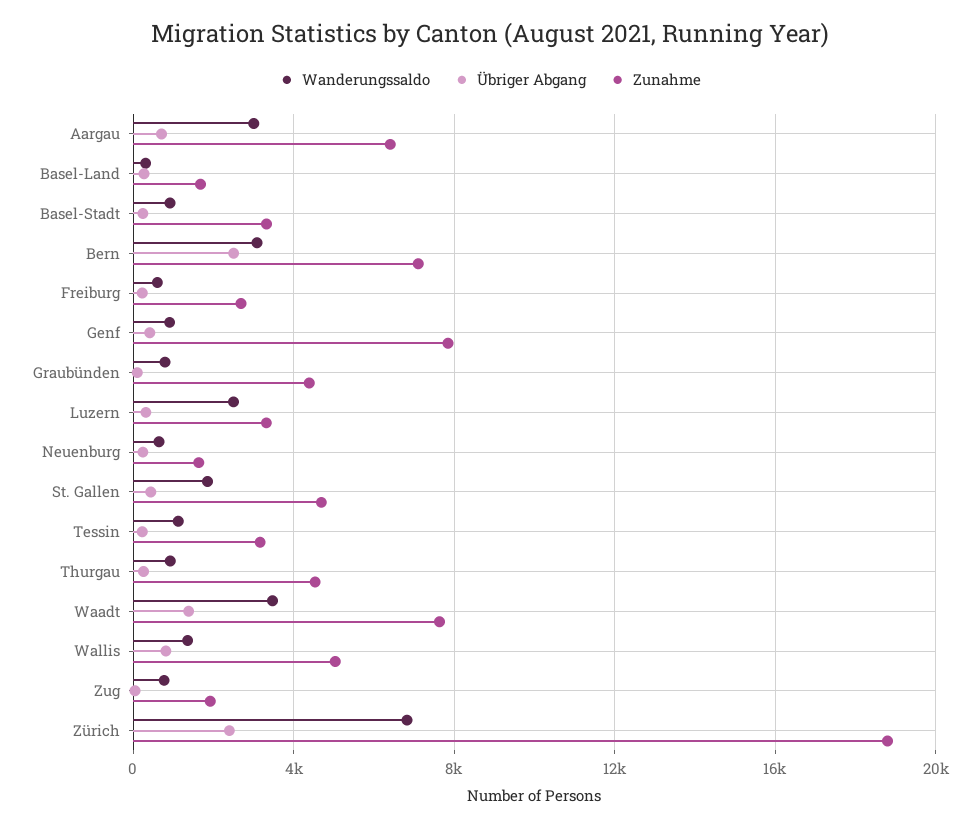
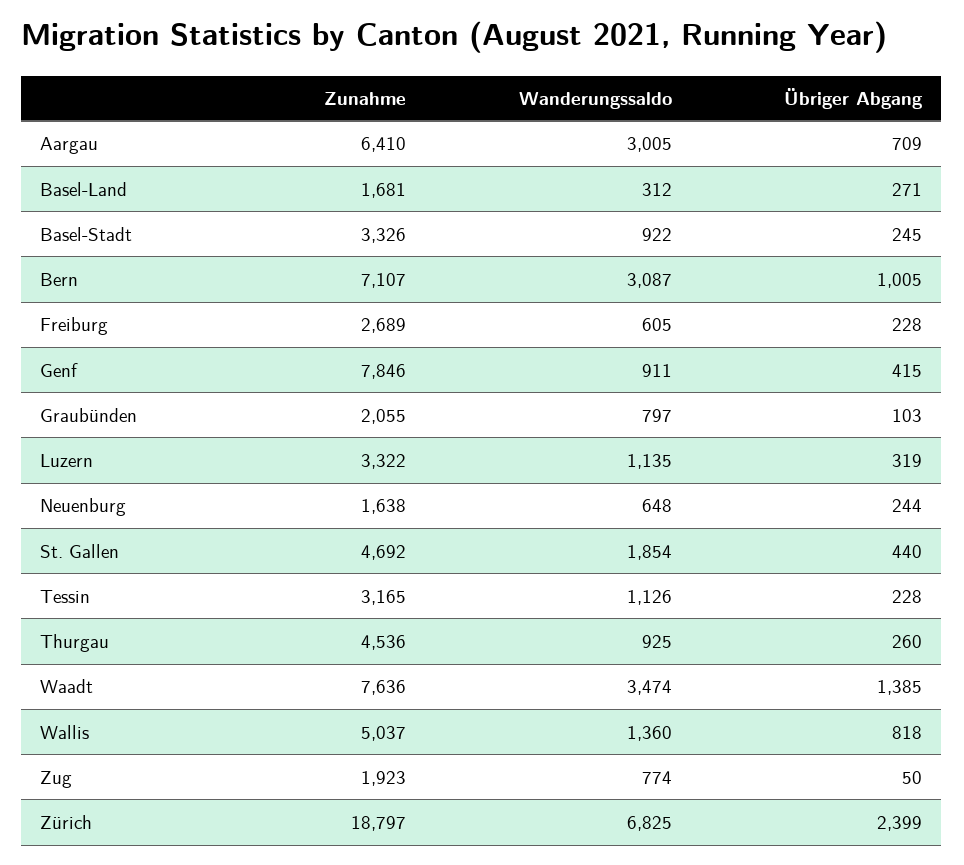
Übriger Abgang, Bern: 2500 -> 1005
Zunahme, Graubünden: 4500 -> 2055
Wanderungssaldo, Luzern: 2500 -> 1135

